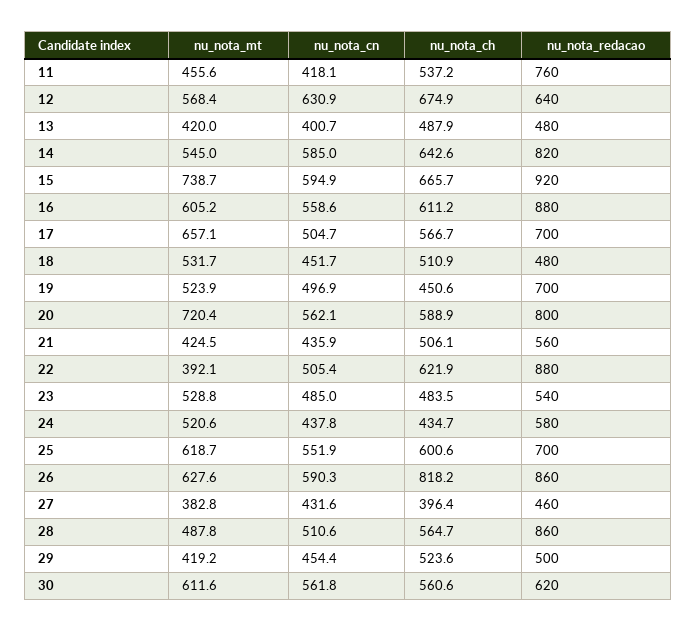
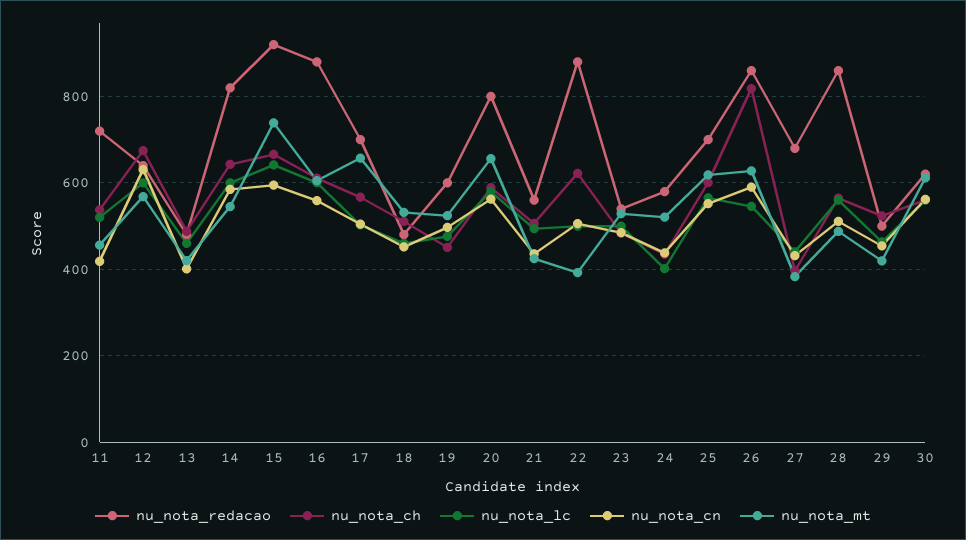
nu_nota_redacao, 11: 760 -> 720
nu_nota_redacao, 19: 700 -> 600
nu_nota_mt, 20: 720.4 -> 660
nu_nota_redacao, 27: 460 -> 680
nu_nota_lc, 11: none -> 520
nu_nota_lc, 12: none -> 600
nu_nota_lc, 13: none -> 460
nu_nota_lc, 14: none -> 600
nu_nota_lc, 15: none -> 640
nu_nota_lc, 16: none -> 600
nu_nota_lc, 17: none -> 500
nu_nota_lc, 18: none -> 460
nu_nota_lc, 19: none -> 480
nu_nota_lc, 20: none -> 580
nu_nota_lc, 21: none -> 500
nu_nota_lc, 22: none -> 500
nu_nota_lc, 23: none -> 500
nu_nota_lc, 24: none -> 400
nu_nota_lc, 25: none -> 560
nu_nota_lc, 26: none -> 540
nu_nota_lc, 27: none -> 440
nu_nota_lc, 28: none -> 560
nu_nota_lc, 29: none -> 460
nu_nota_lc, 30: none -> 560

